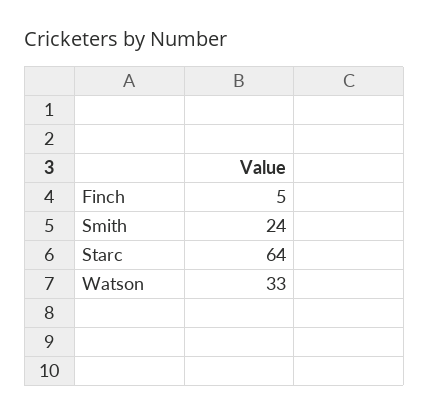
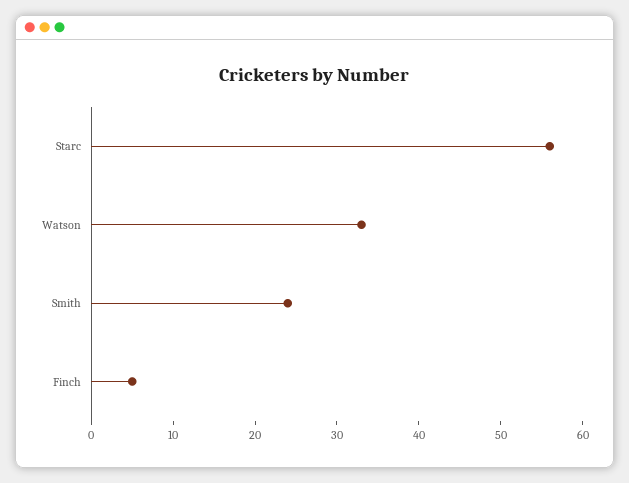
Starc: 64 -> 56

